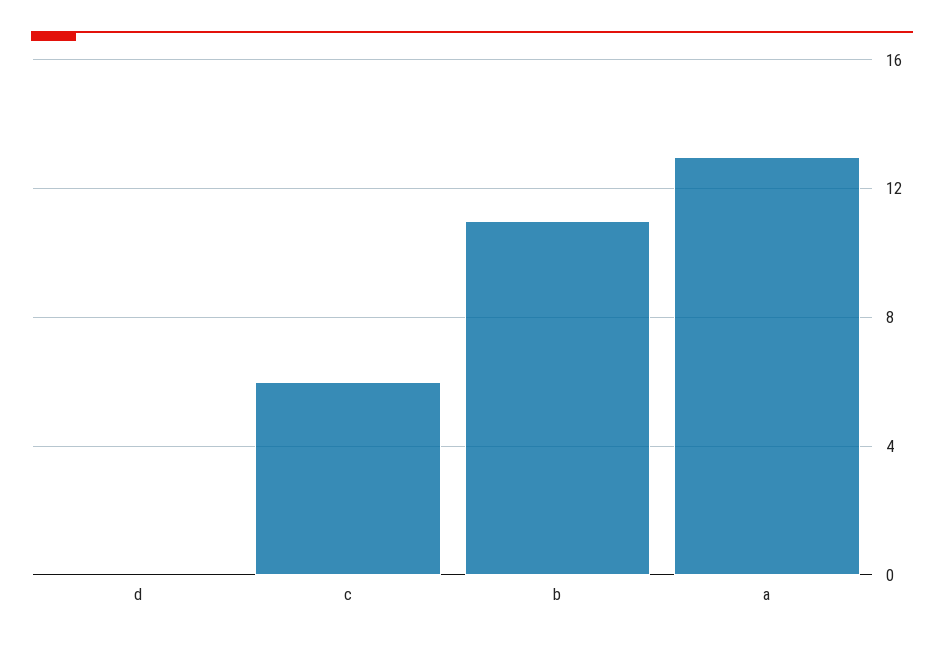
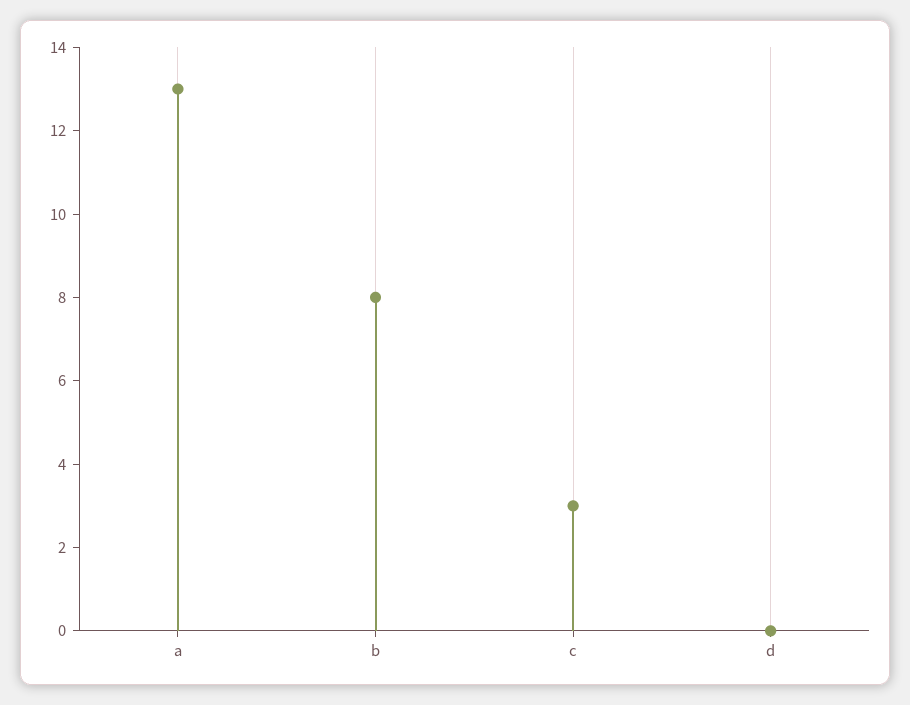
c: 6 -> 3
b: 11 -> 8

